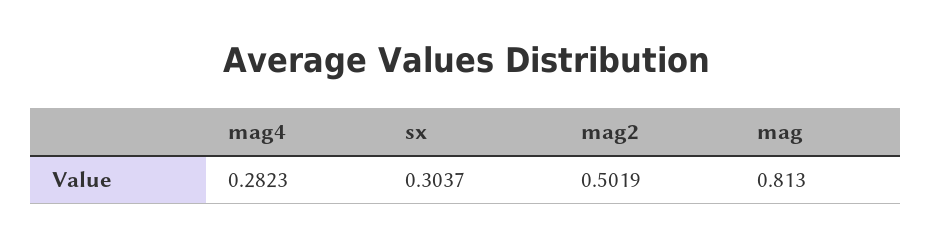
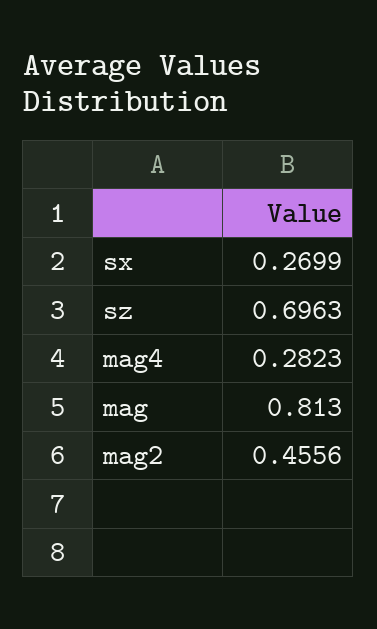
sx: 0.3037 -> 0.2699
mag2: 0.5019 -> 0.4556
sz: none -> 0.6963

